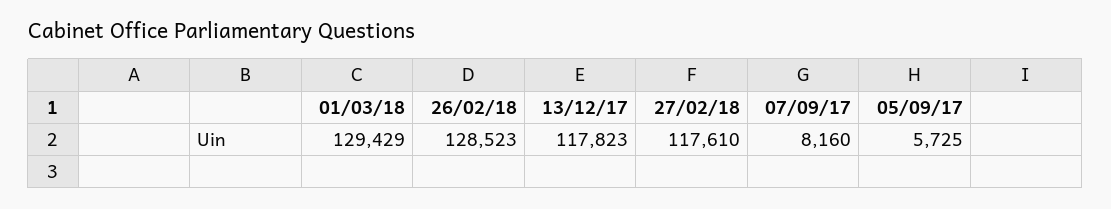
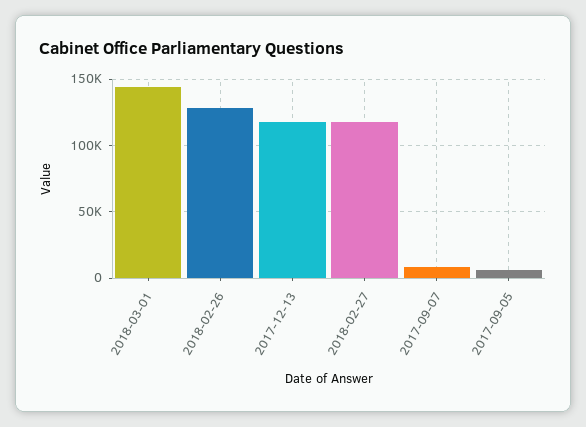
01/03/18: 129429 -> 145000

